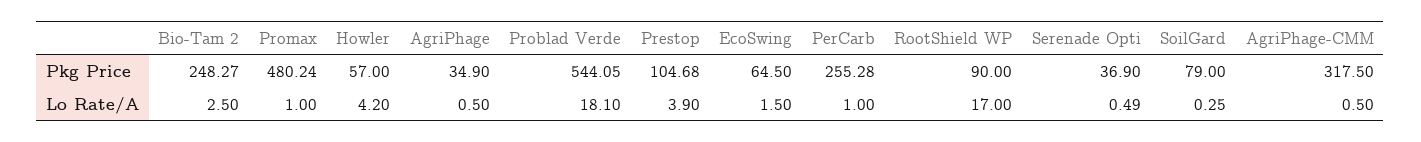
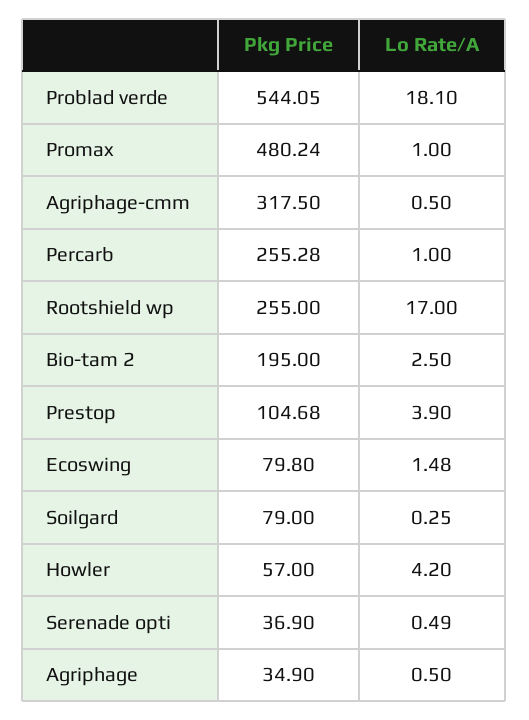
Bio-Tam 2, Pkg Price: 248.27 -> 195
EcoSwing, Pkg Price: 64.5 -> 79.8
RootShield WP, Pkg Price: 90 -> 255
EcoSwing, Lo Rate/A: 1.5 -> 1.48

